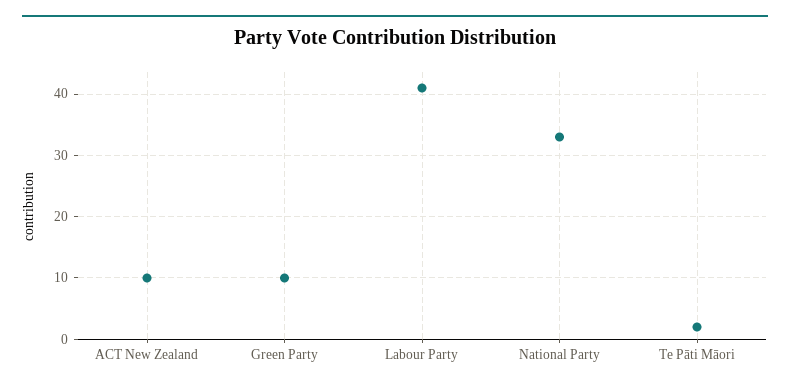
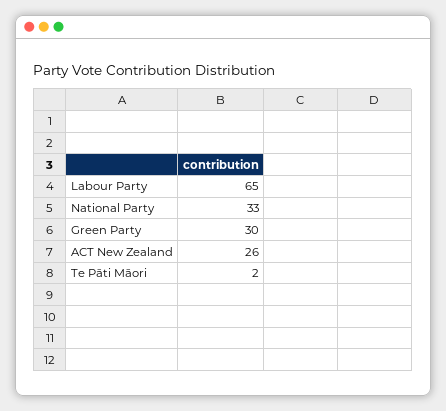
ACT New Zealand: 10 -> 26
Green Party: 10 -> 30
Labour Party: 41 -> 65

